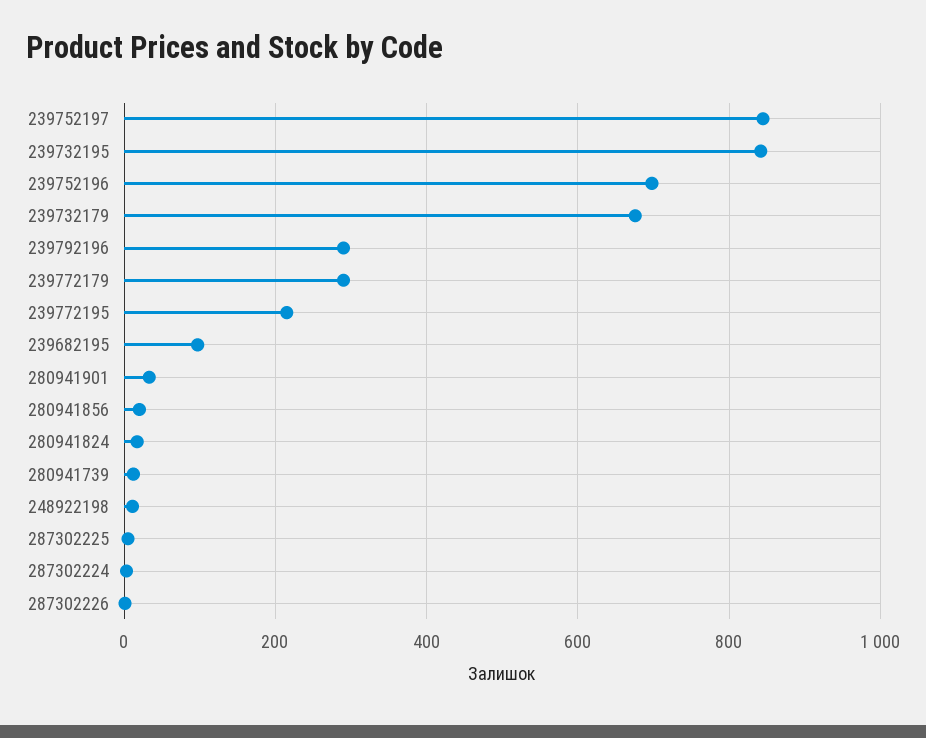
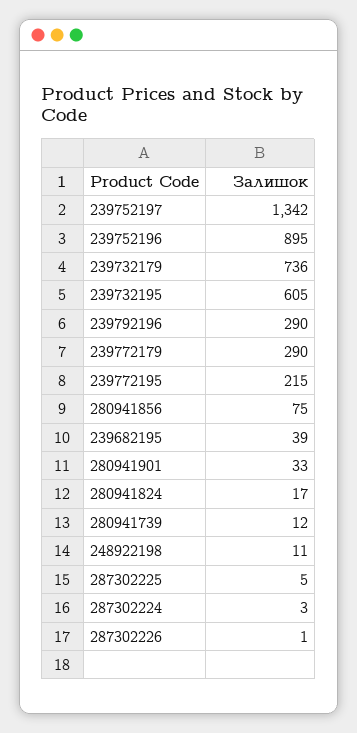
239752197: 840 -> 1342
239732195: 840 -> 605
239752196: 700 -> 895
239732179: 680 -> 736
239682195: 100 -> 39
280941856: 20 -> 75

